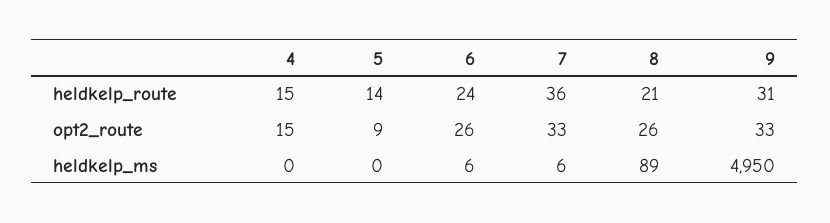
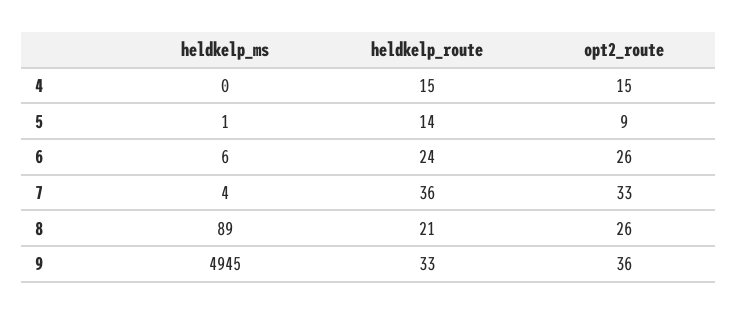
9, heldkelp_route: 31 -> 33
9, opt2_route: 33 -> 36
5, heldkelp_ms: 0 -> 1
7, heldkelp_ms: 6 -> 4
9, heldkelp_ms: 4950 -> 4945

